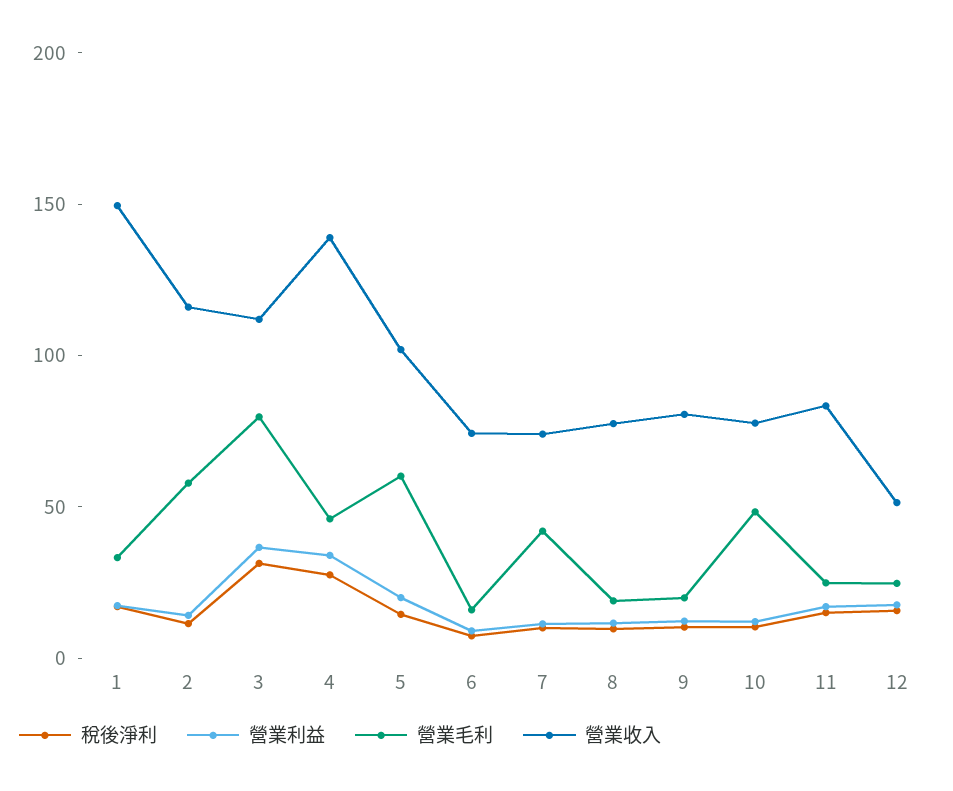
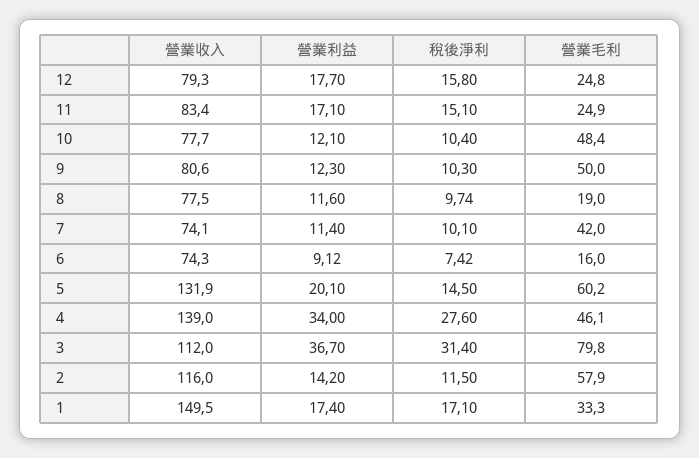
營業收入, 5: 100 -> 131.9
營業毛利, 9: 20 -> 50
營業收入, 12: 50 -> 79.3

